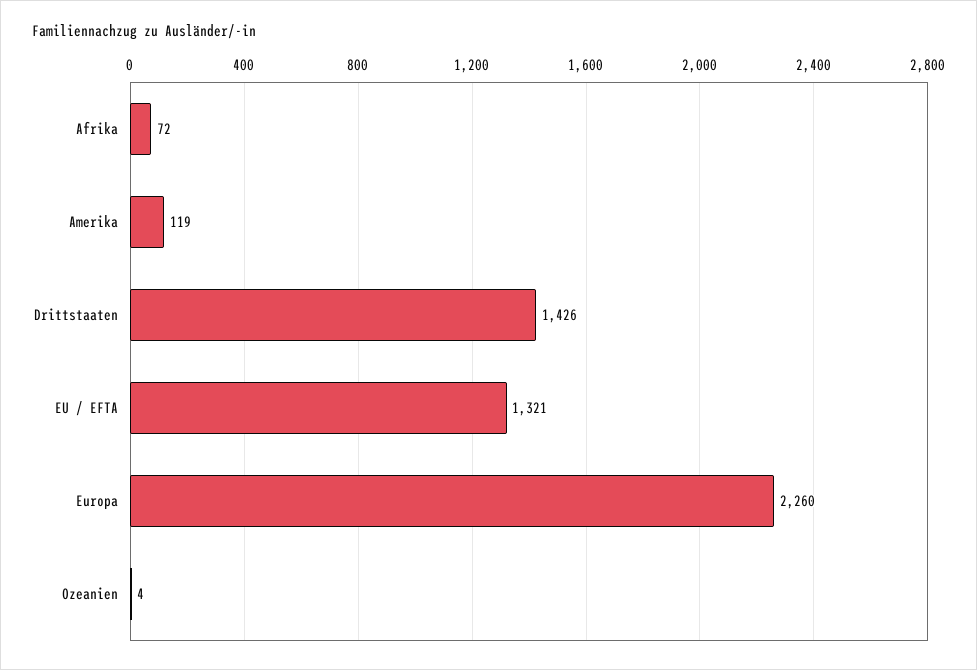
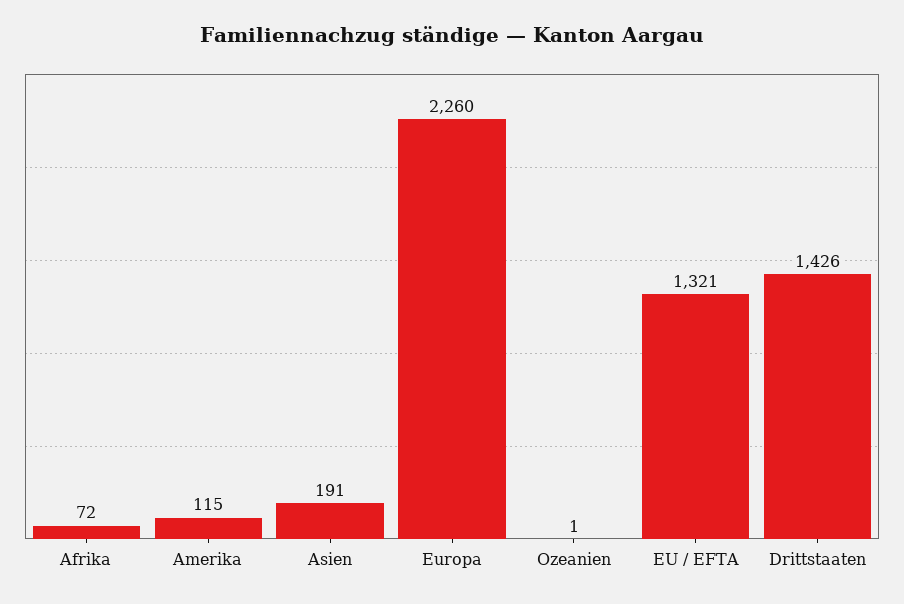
Amerika: 119 -> 115
Ozeanien: 4 -> 1
Asien: none -> 191

